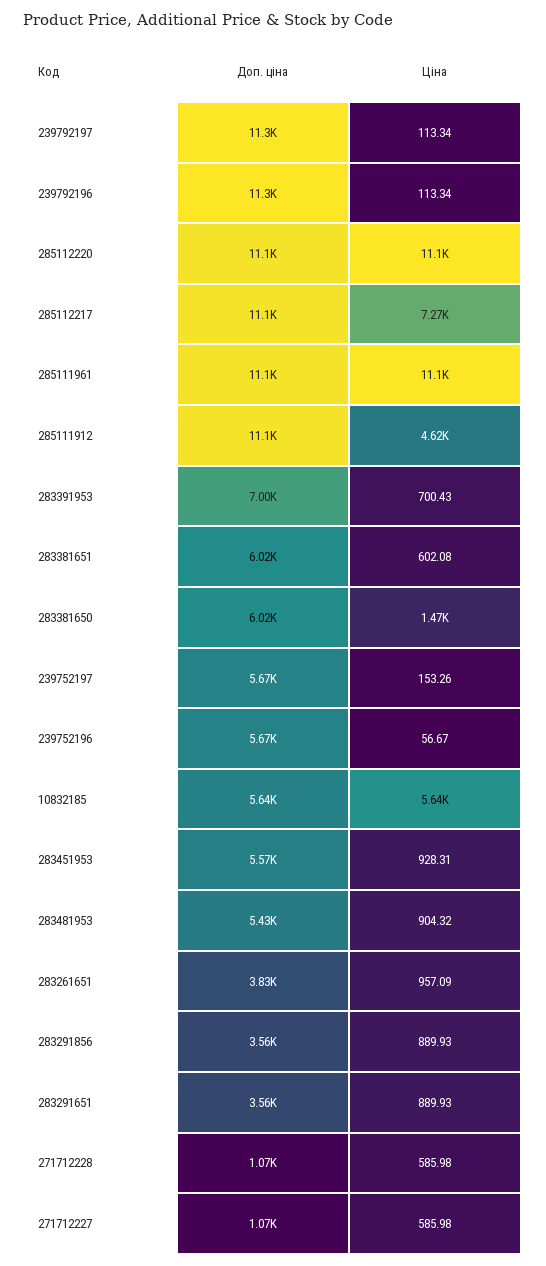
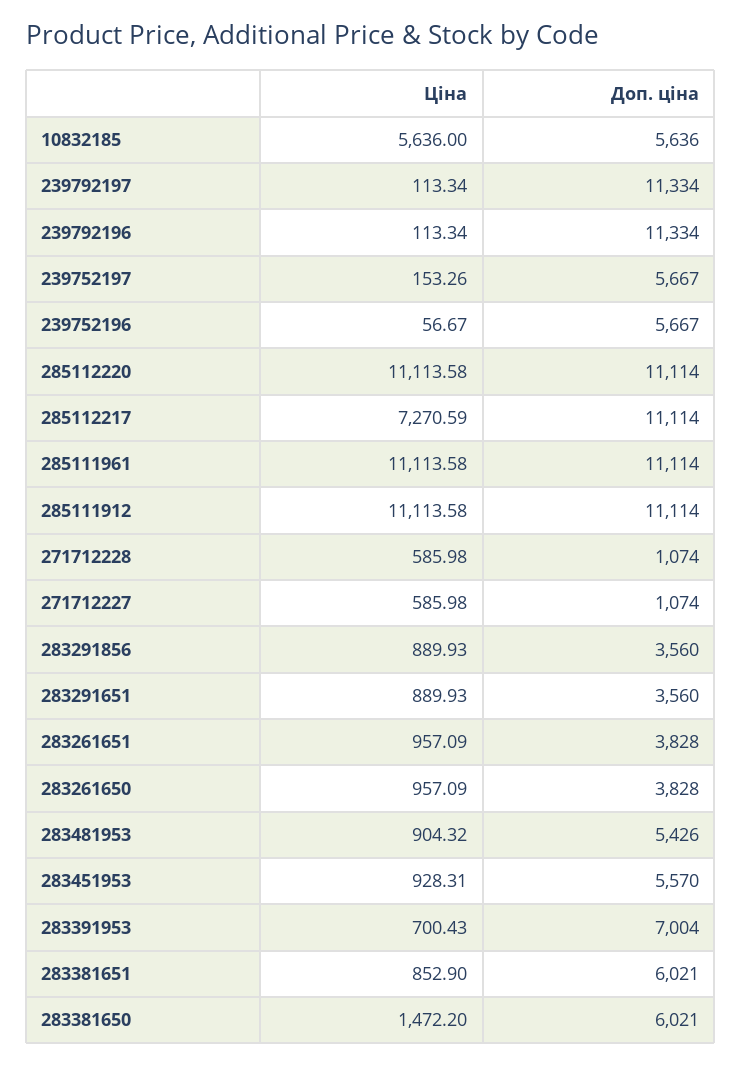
Ціна, 285111912: 4620 -> 11113.58
Ціна, 283381651: 602.08 -> 852.9
Ціна, 283261650: none -> 957.09
Доп. ціна, 283261650: none -> 3828

